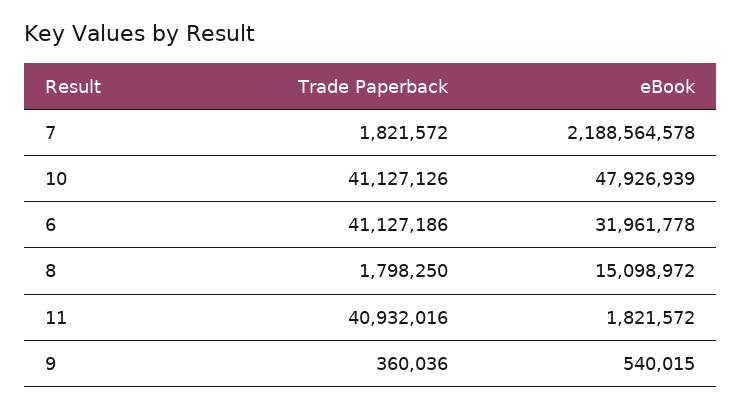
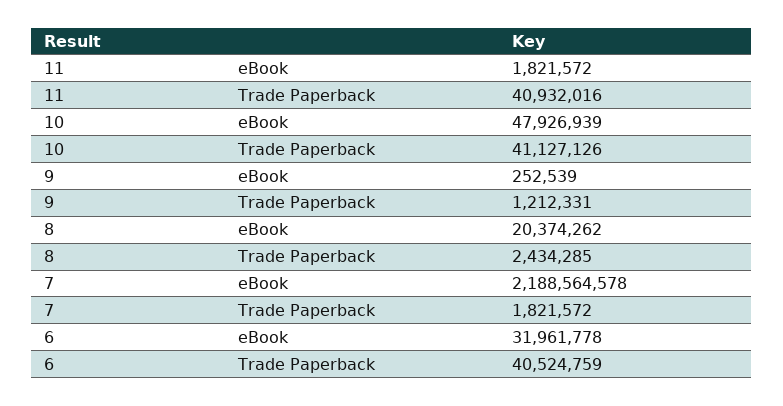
Trade Paperback, 6: 41127186 -> 40524759
Trade Paperback, 8: 1798250 -> 2434285
eBook, 8: 15098972 -> 20374262
Trade Paperback, 9: 360036 -> 1212331
eBook, 9: 540015 -> 252539

